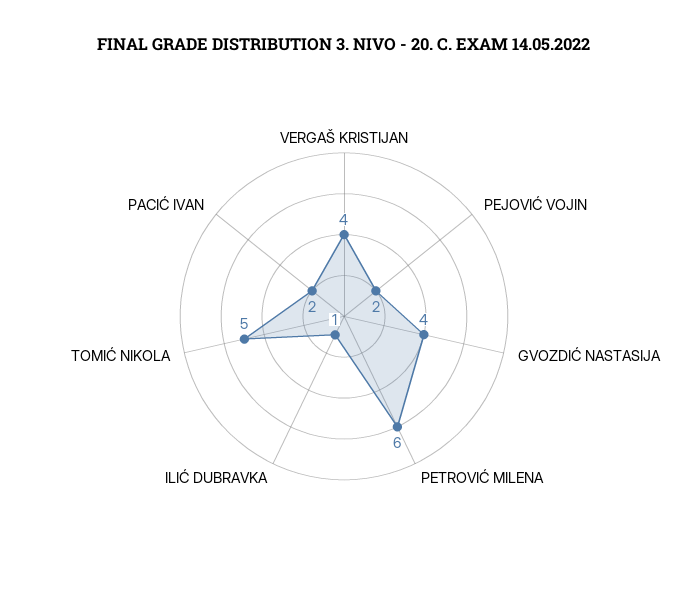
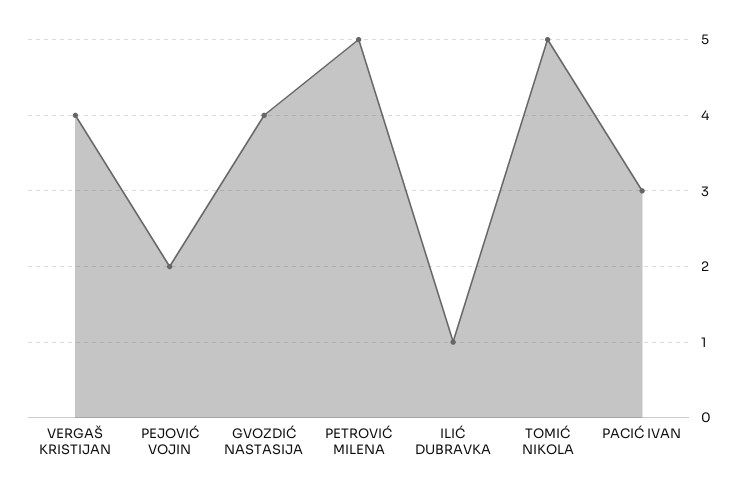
PETROVIĆ MILENA: 6 -> 5
PACIĆ IVAN: 2 -> 3

